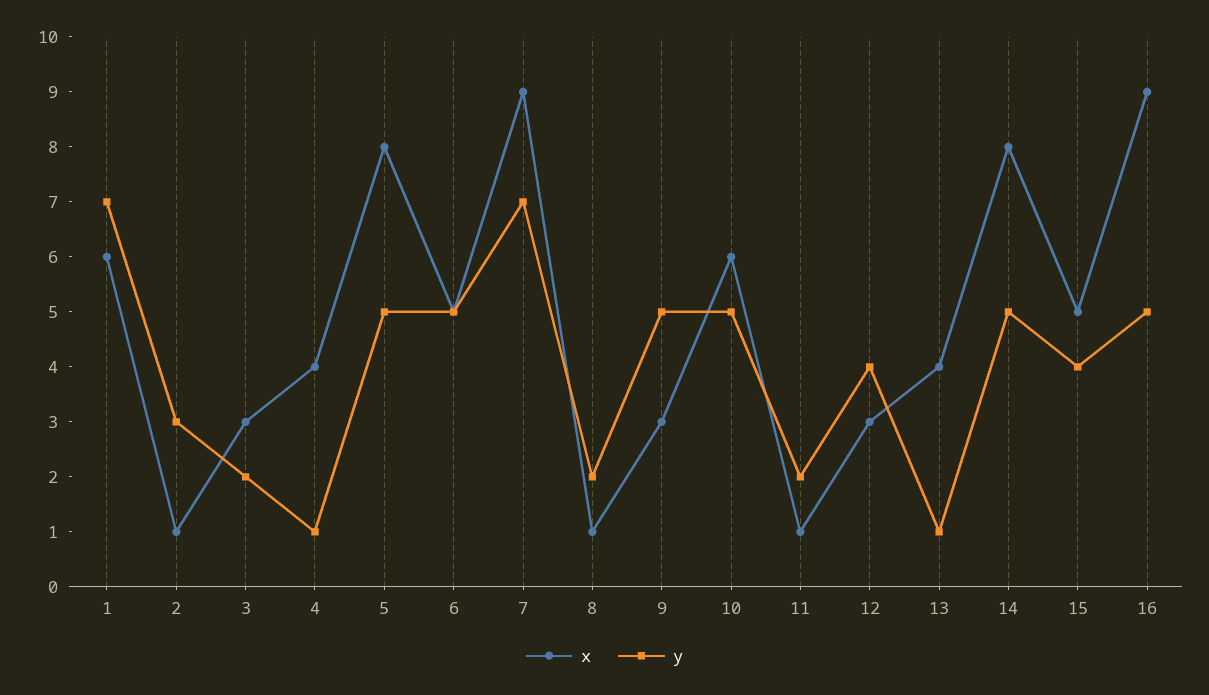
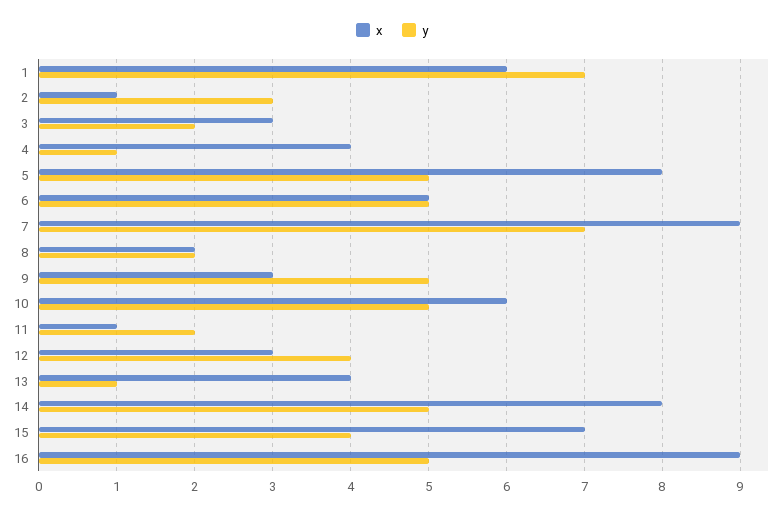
x, 8: 1 -> 2
x, 15: 5 -> 7

